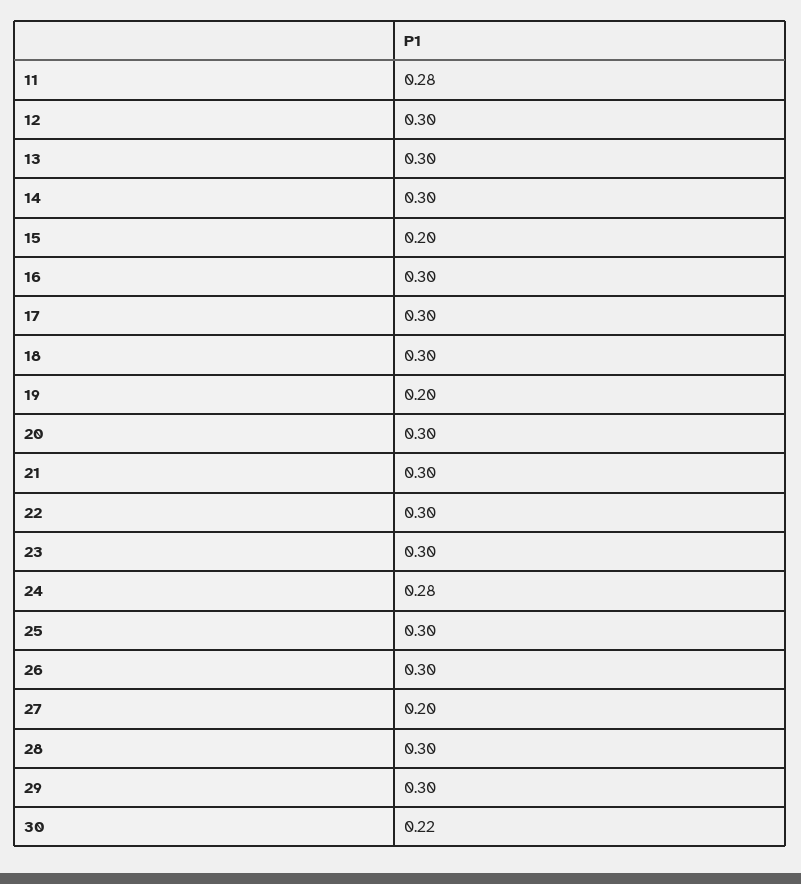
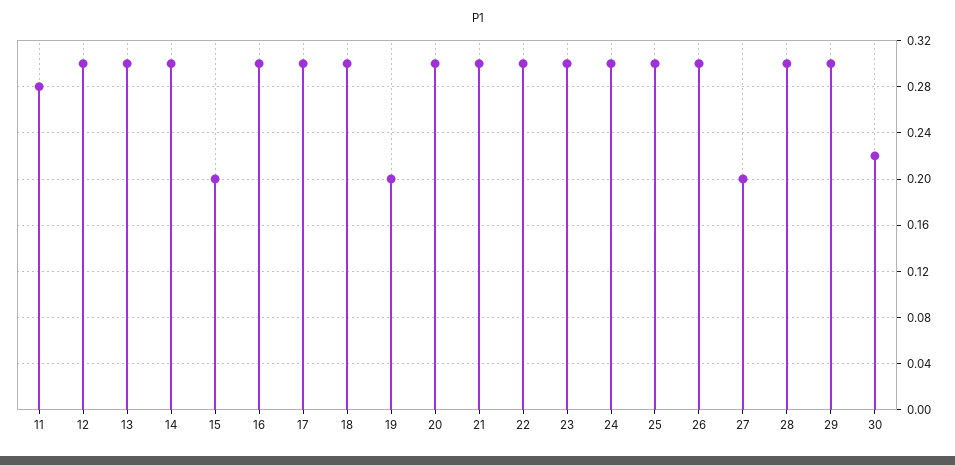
24: 0.28 -> 0.3

